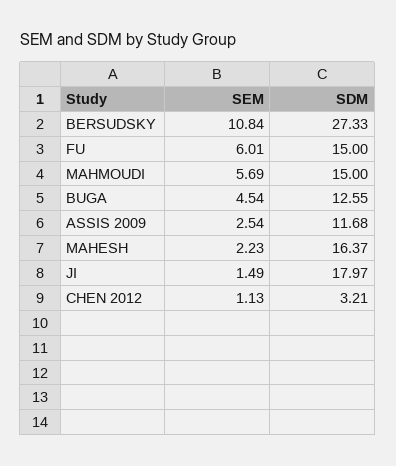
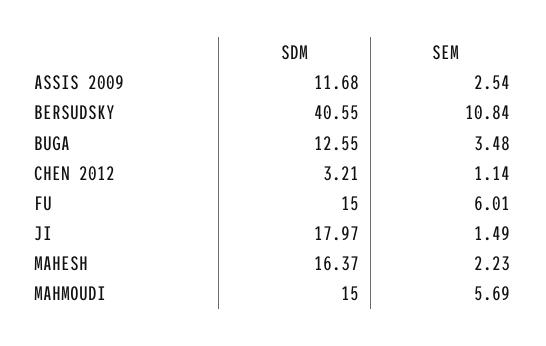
SDM, BERSUDSKY: 27.33 -> 40.55
SEM, BUGA: 4.54 -> 3.48
SEM, CHEN 2012: 1.13 -> 1.14

